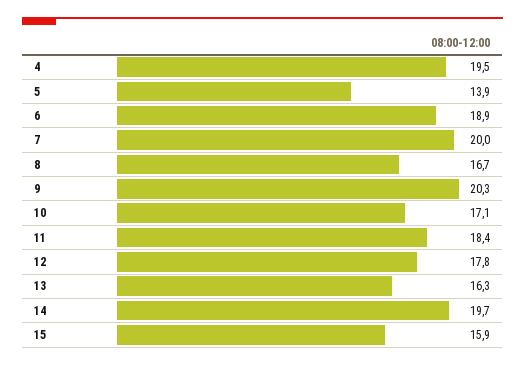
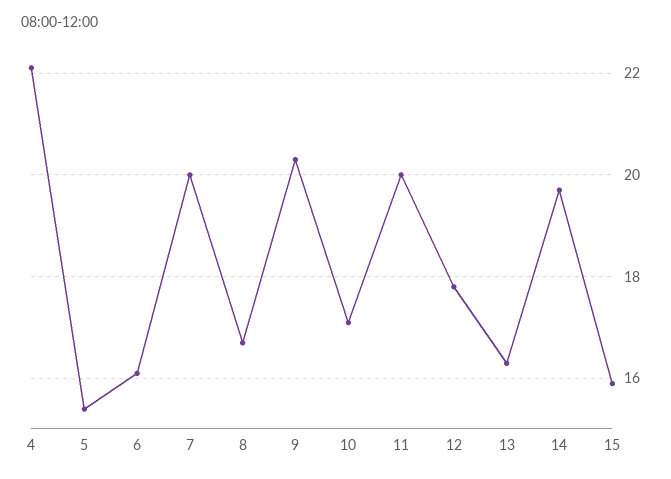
4: 19.5 -> 22
5: 13.9 -> 15.5
6: 18.9 -> 16
11: 18.4 -> 20

